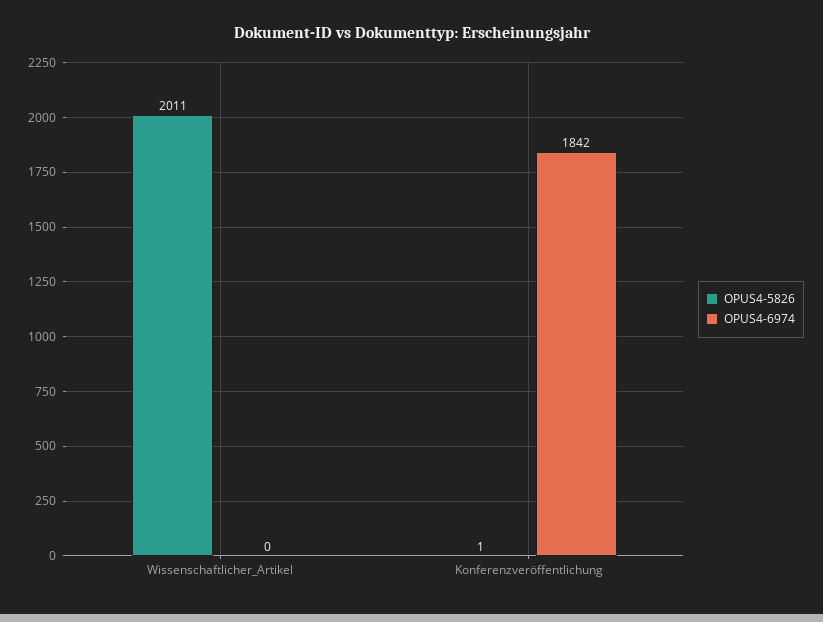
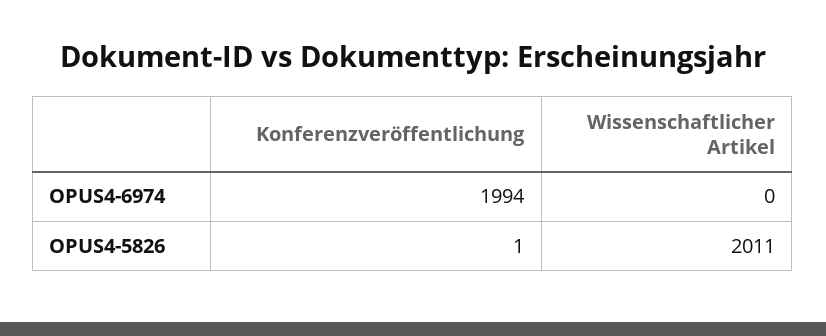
OPUS4-6974, Konferenzveröffentlichung: 1842 -> 1994

